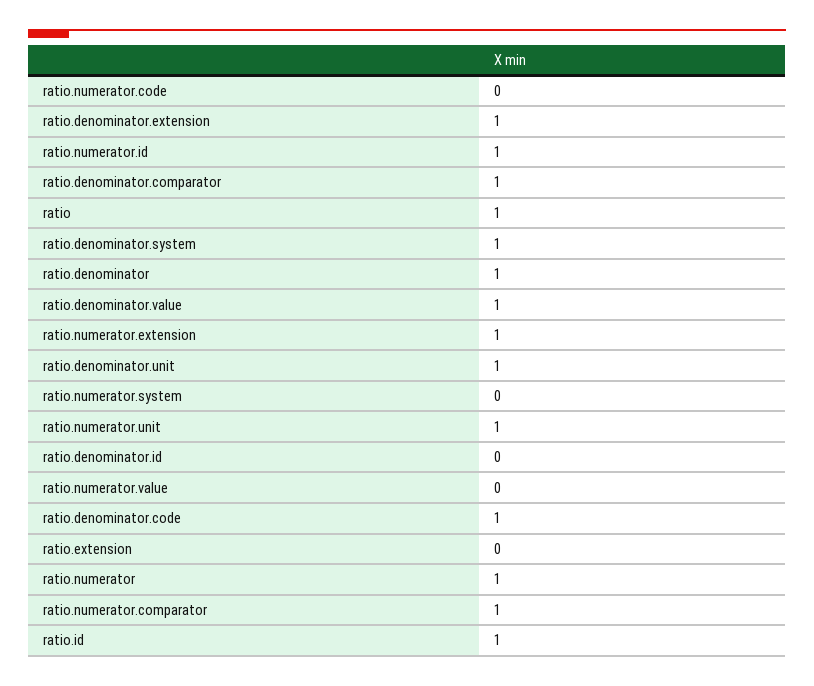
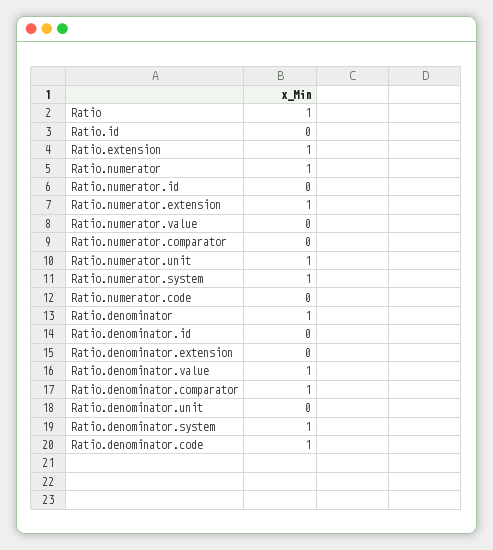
ratio.denominator.extension: 1 -> 0
ratio.numerator.id: 1 -> 0
ratio.denominator.unit: 1 -> 0
ratio.numerator.system: 0 -> 1
ratio.extension: 0 -> 1
ratio.numerator.comparator: 1 -> 0
ratio.id: 1 -> 0

